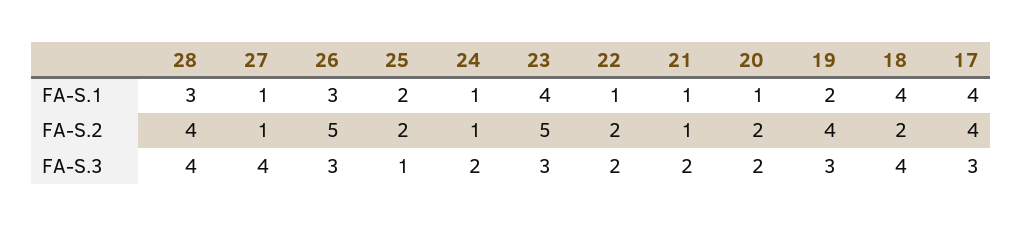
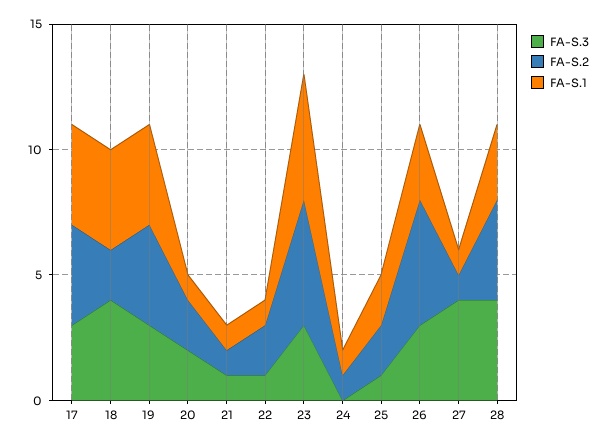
FA-S.1, 23: 4 -> 5
FA-S.1, 19: 2 -> 4
FA-S.3, 24: 2 -> 0
FA-S.3, 22: 2 -> 1
FA-S.3, 21: 2 -> 1

